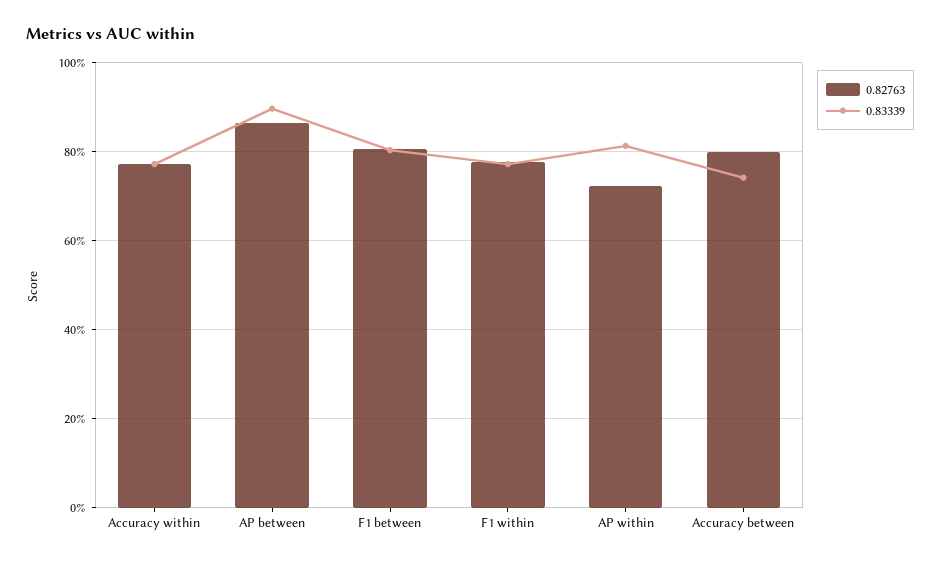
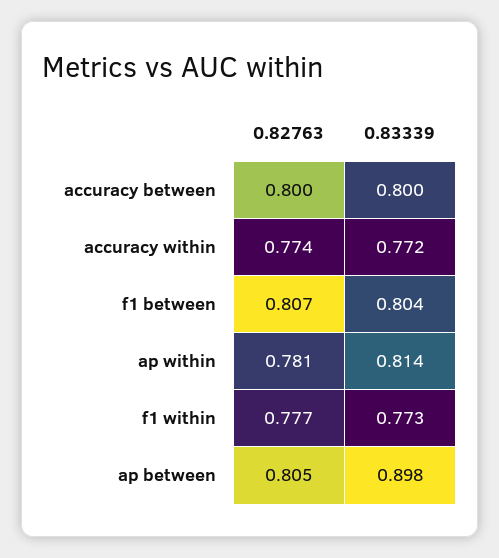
0.82763, AP between: 0.86 -> 0.805
0.82763, AP within: 0.72 -> 0.781
0.83339, Accuracy between: 0.74 -> 0.8

